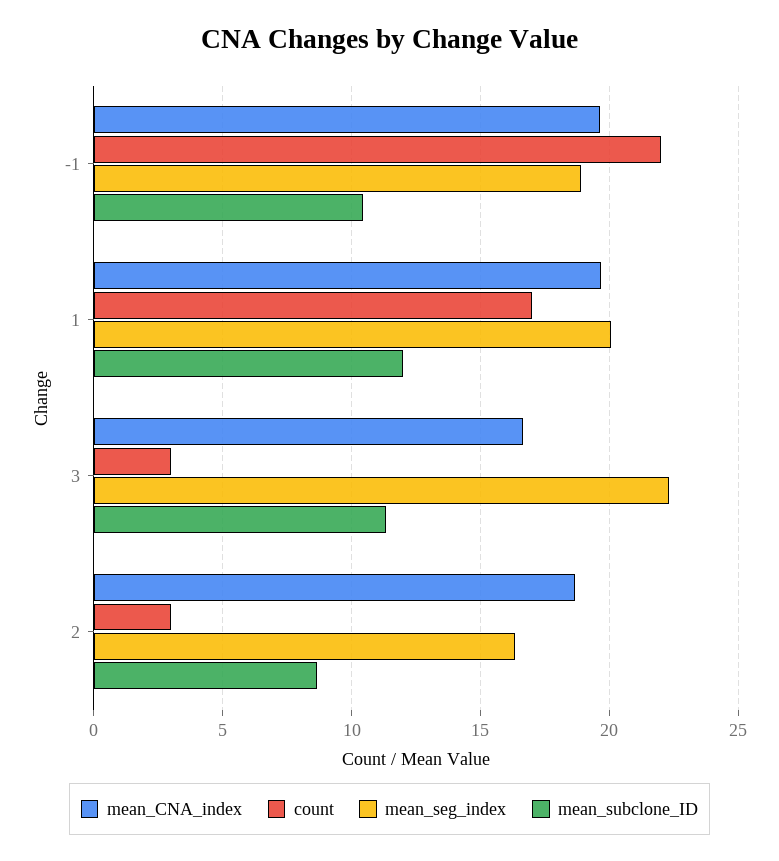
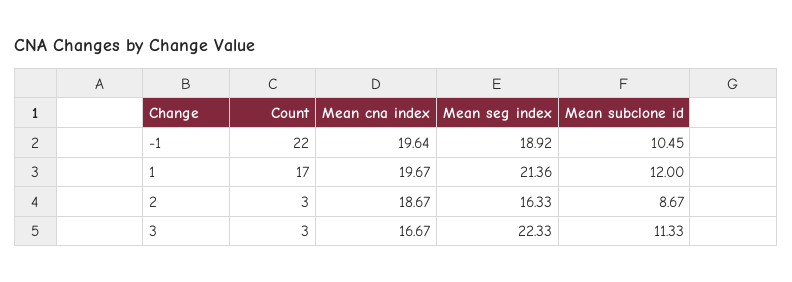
mean_seg_index, 1: 20 -> 21.36

